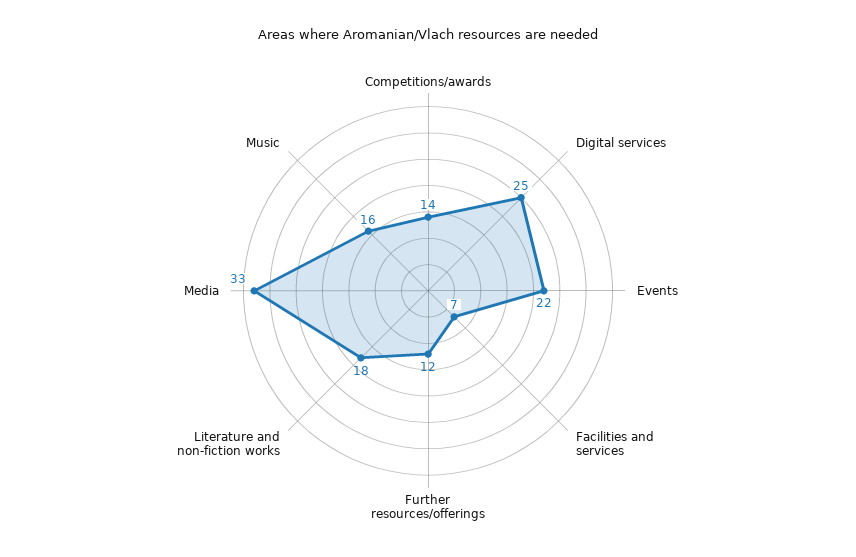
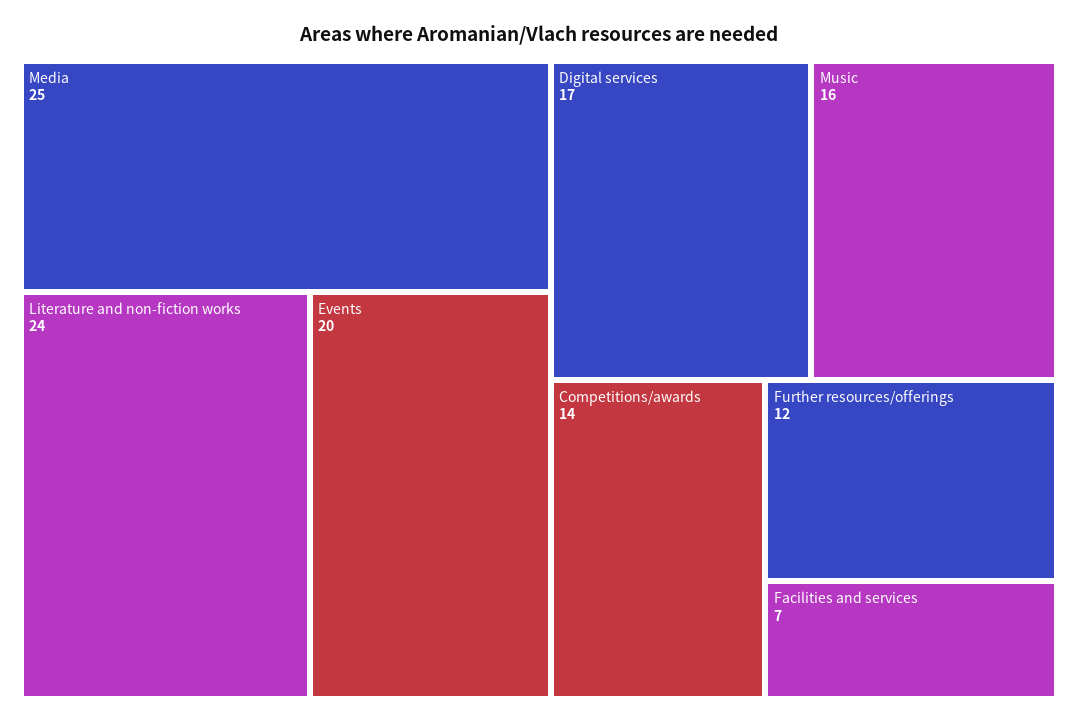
Digital services: 25 -> 17
Events: 22 -> 20
Literature and non-fiction works: 18 -> 24
Media: 33 -> 25

